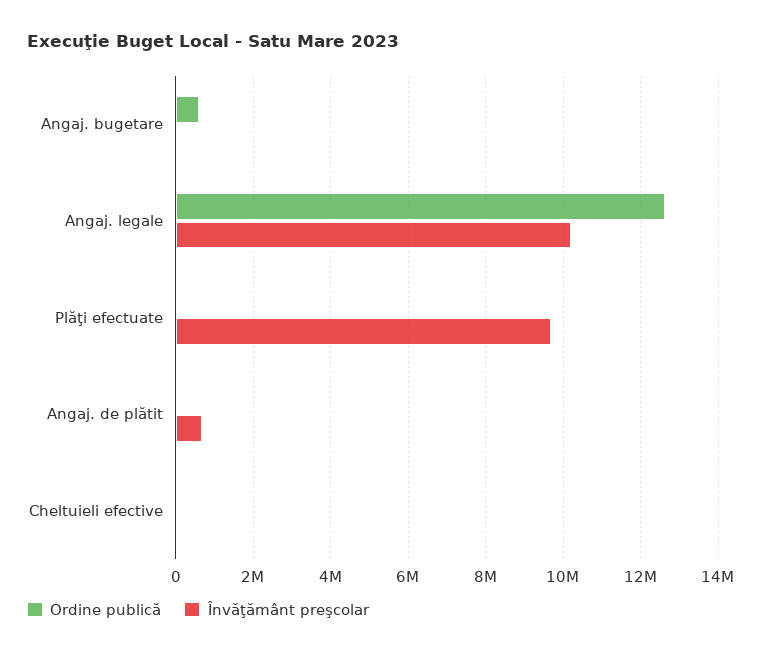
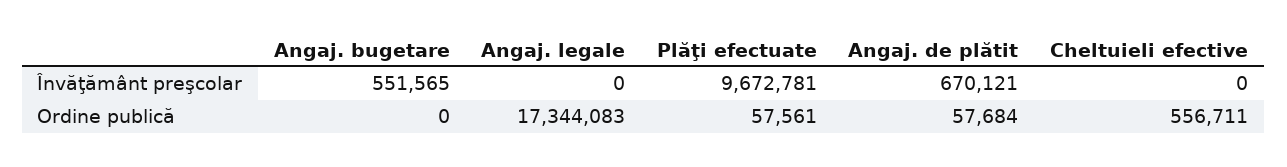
Ordine publică, Angaj. bugetare: 600000 -> 0
Învăţământ preşcolar, Angaj. bugetare: 0 -> 551565
Ordine publică, Angaj. legale: 12600000 -> 17344083
Învăţământ preşcolar, Angaj. legale: 10200000 -> 0
Ordine publică, Cheltuieli efective: 0 -> 556711

